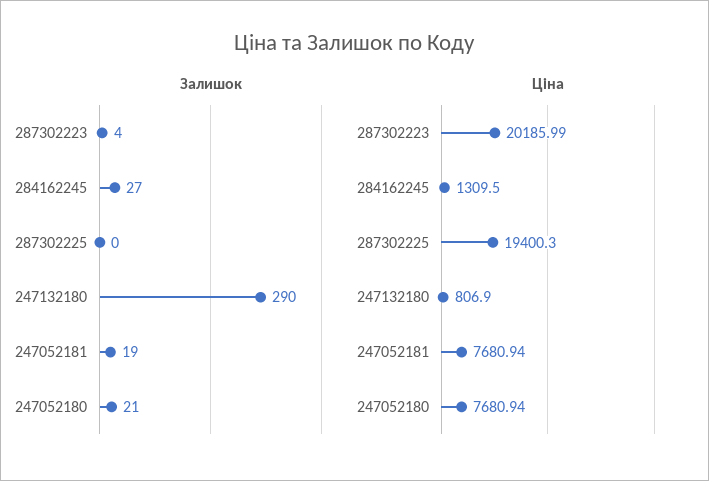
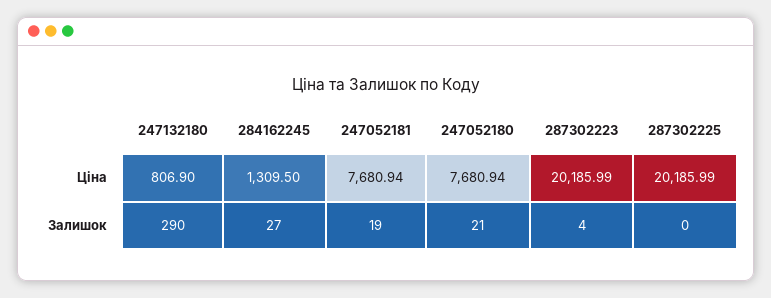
Ціна, 287302225: 19400.3 -> 20185.99

